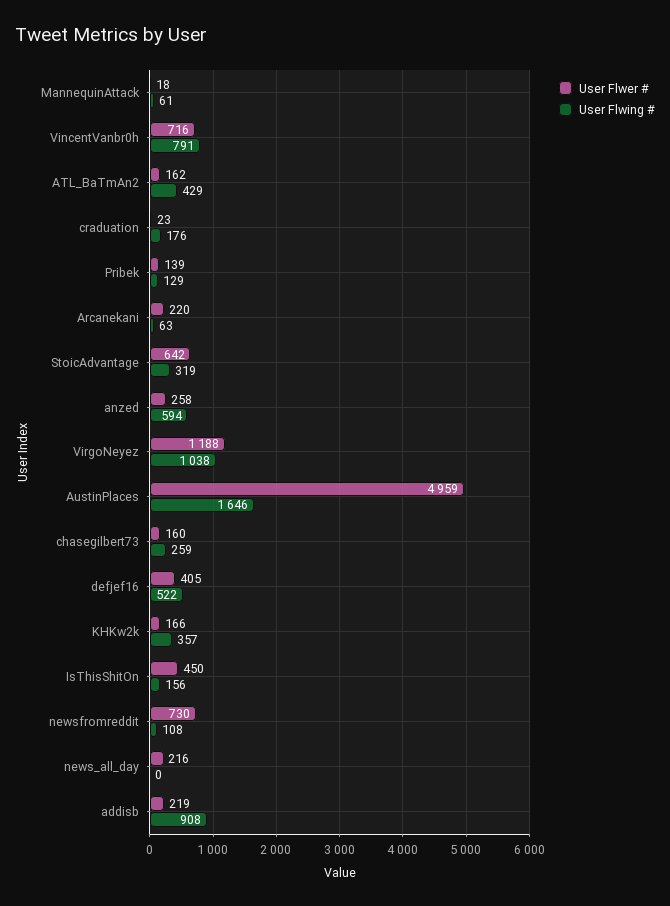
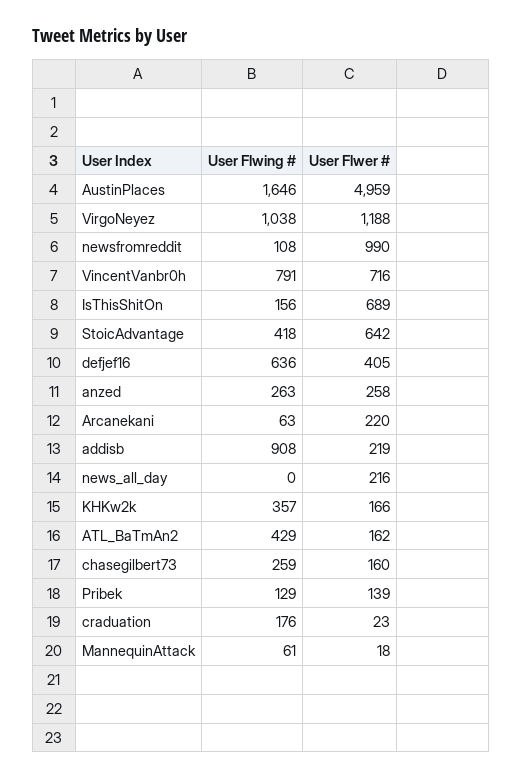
User Flwing #, StoicAdvantage: 319 -> 418
User Flwing #, anzed: 594 -> 263
User Flwing #, defjef16: 522 -> 636
User Flwer #, IsThisShitOn: 450 -> 689
User Flwer #, newsfromreddit: 730 -> 990

